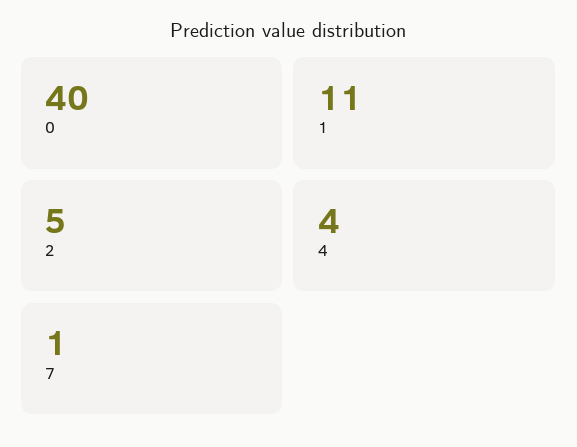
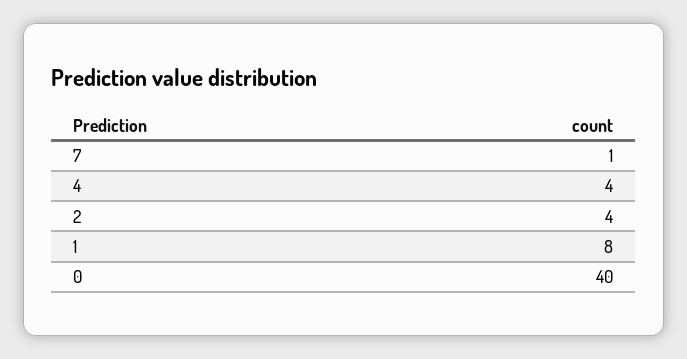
1: 11 -> 8
2: 5 -> 4

